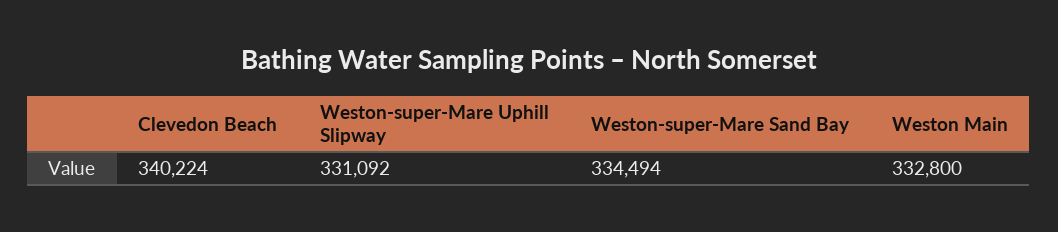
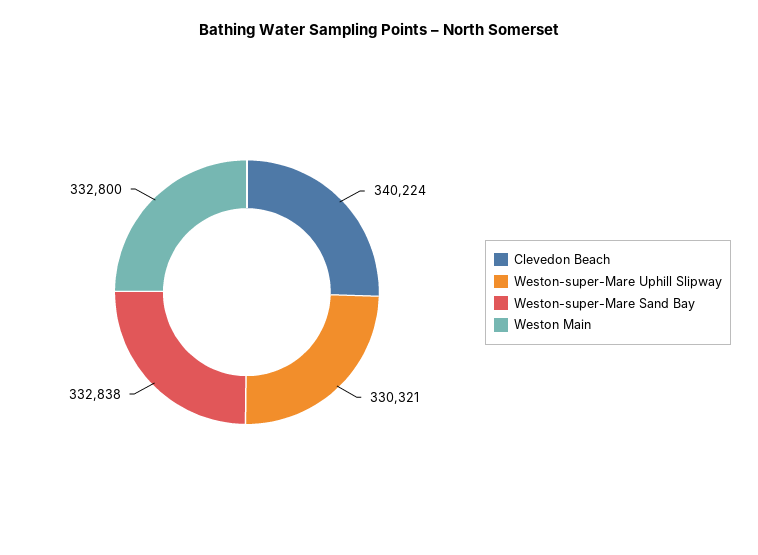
Weston-super-Mare Uphill Slipway: 331092 -> 330321
Weston-super-Mare Sand Bay: 334494 -> 332838

